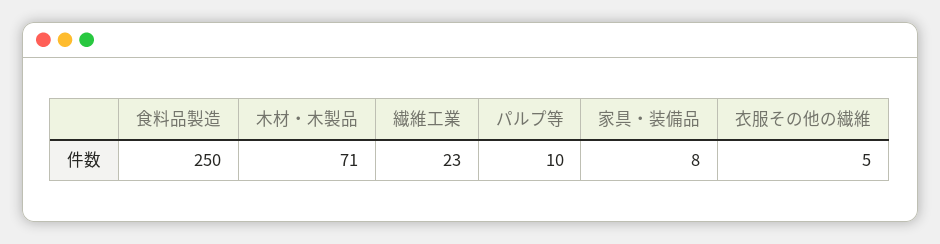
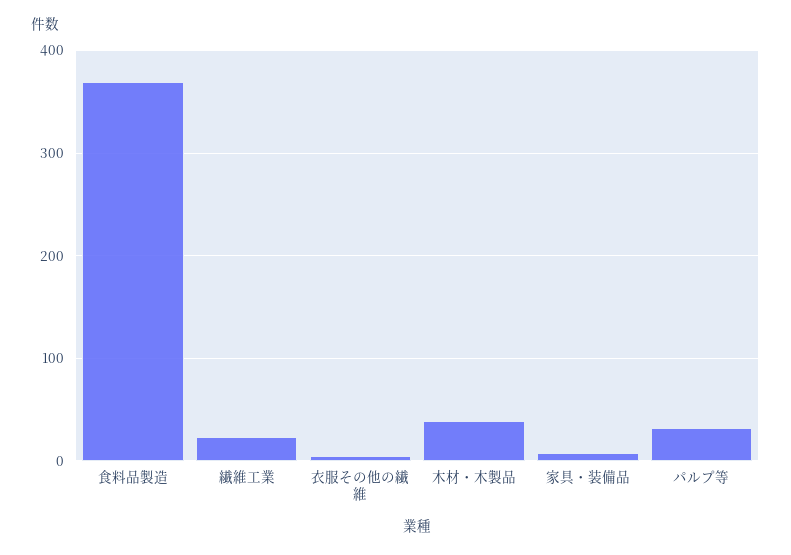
食料品製造: 250 -> 370
木材・木製品: 71 -> 40
パルプ等: 10 -> 30

